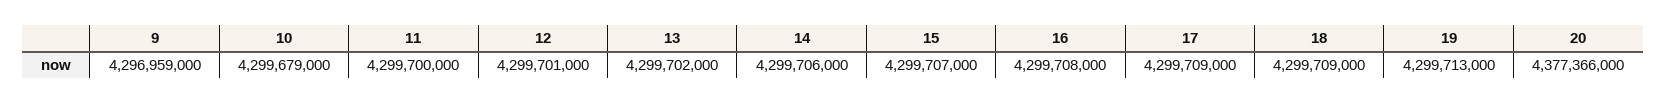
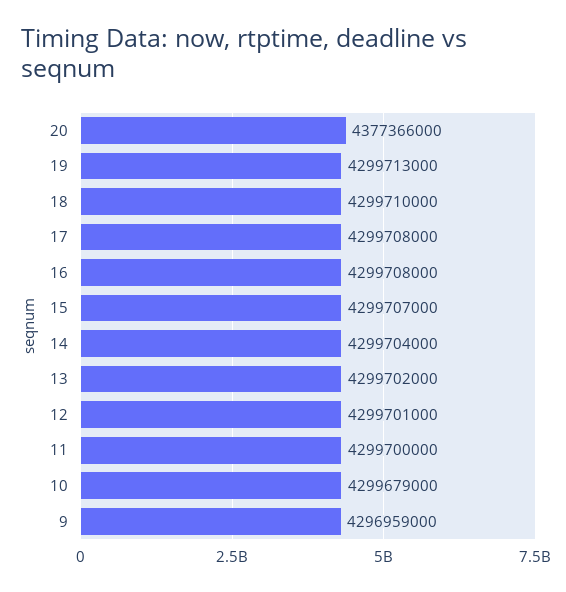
14: 4299706000 -> 4299704000
17: 4299709000 -> 4299708000
18: 4299709000 -> 4299710000

